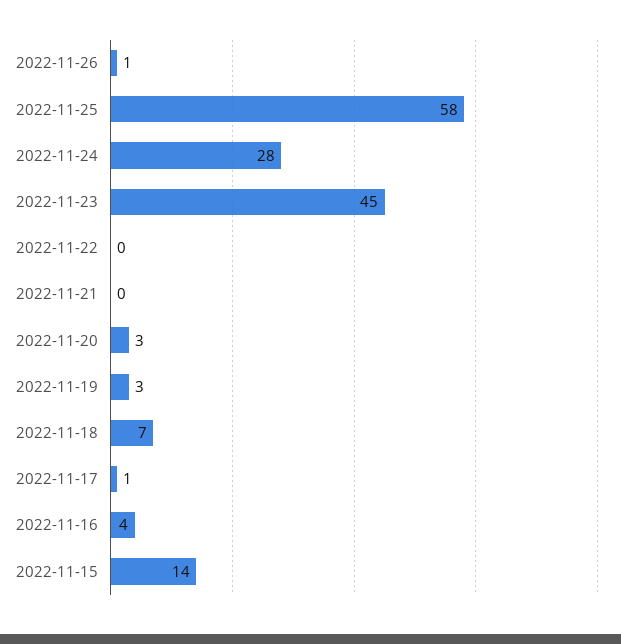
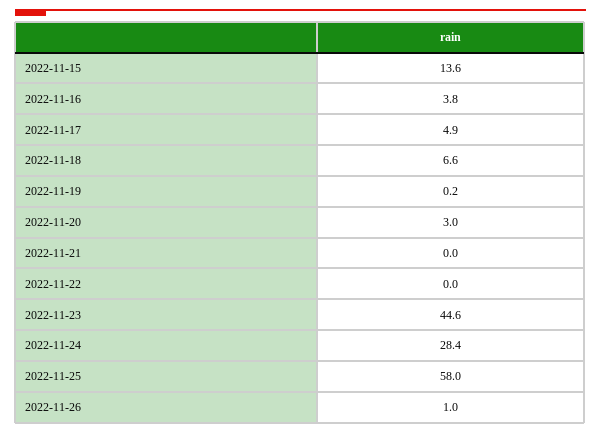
2022-11-19: 3 -> 0.2
2022-11-17: 1 -> 4.9

